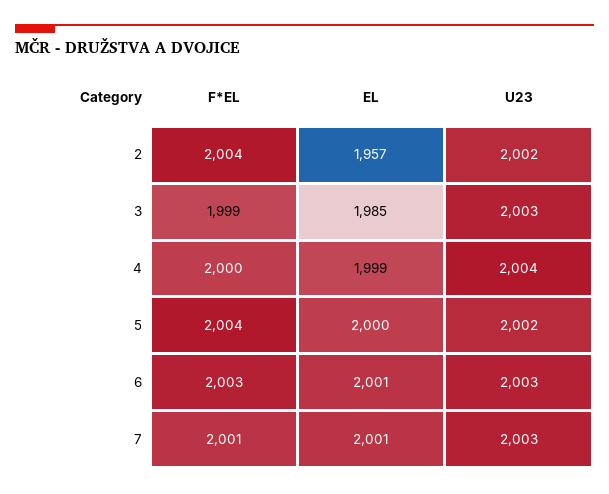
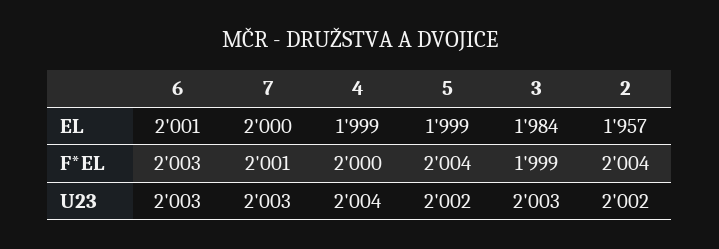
EL, 3: 1985 -> 1984
EL, 5: 2000 -> 1999
EL, 7: 2001 -> 2000

